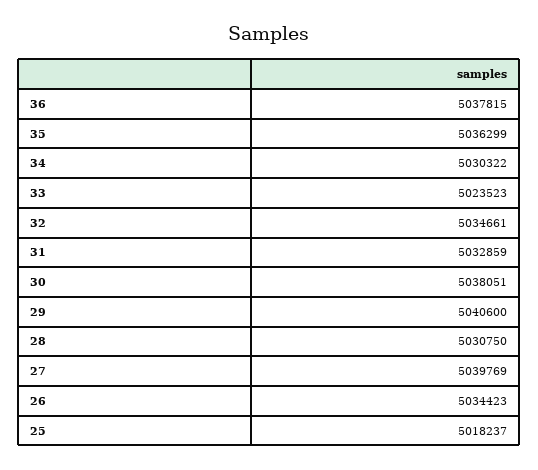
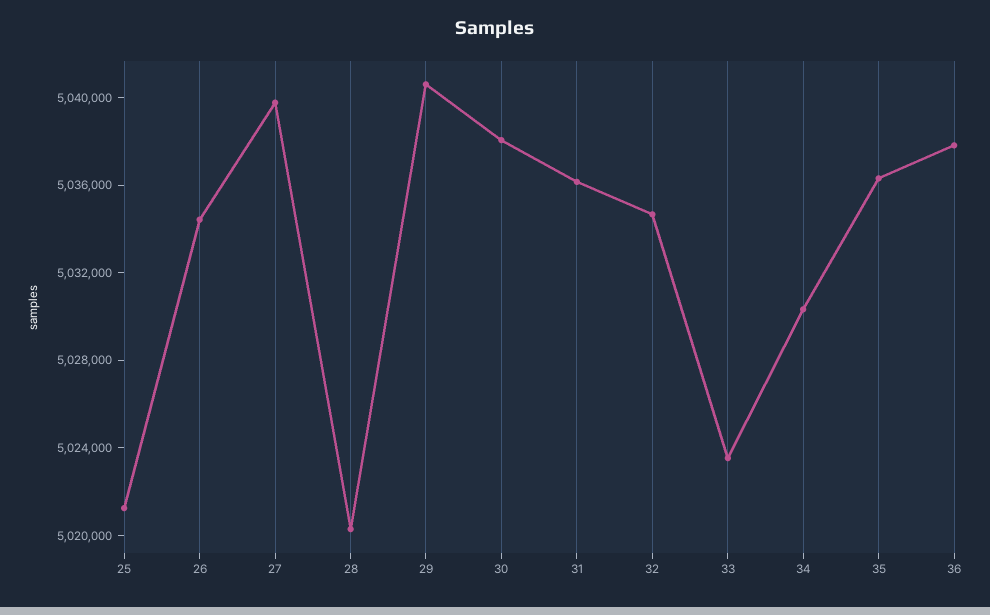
31: 5032859 -> 5036000
28: 5030750 -> 5020000
25: 5018237 -> 5021000

